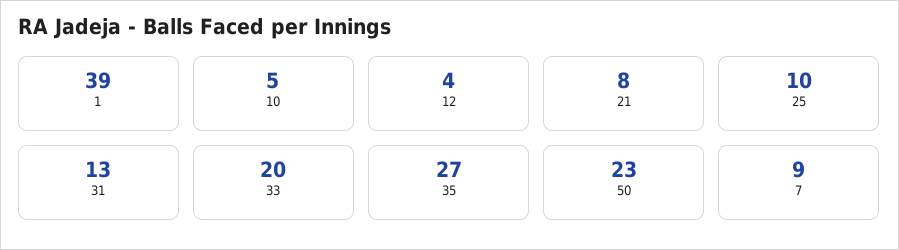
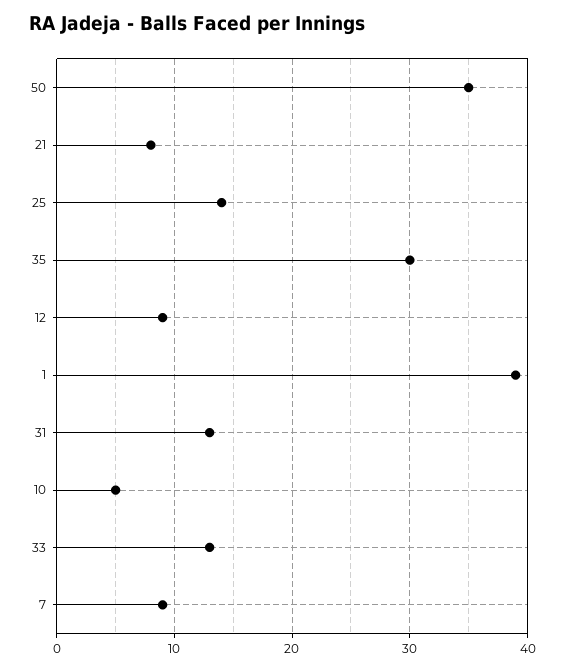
12: 4 -> 9
25: 10 -> 14
33: 20 -> 13
35: 27 -> 30
50: 23 -> 35

